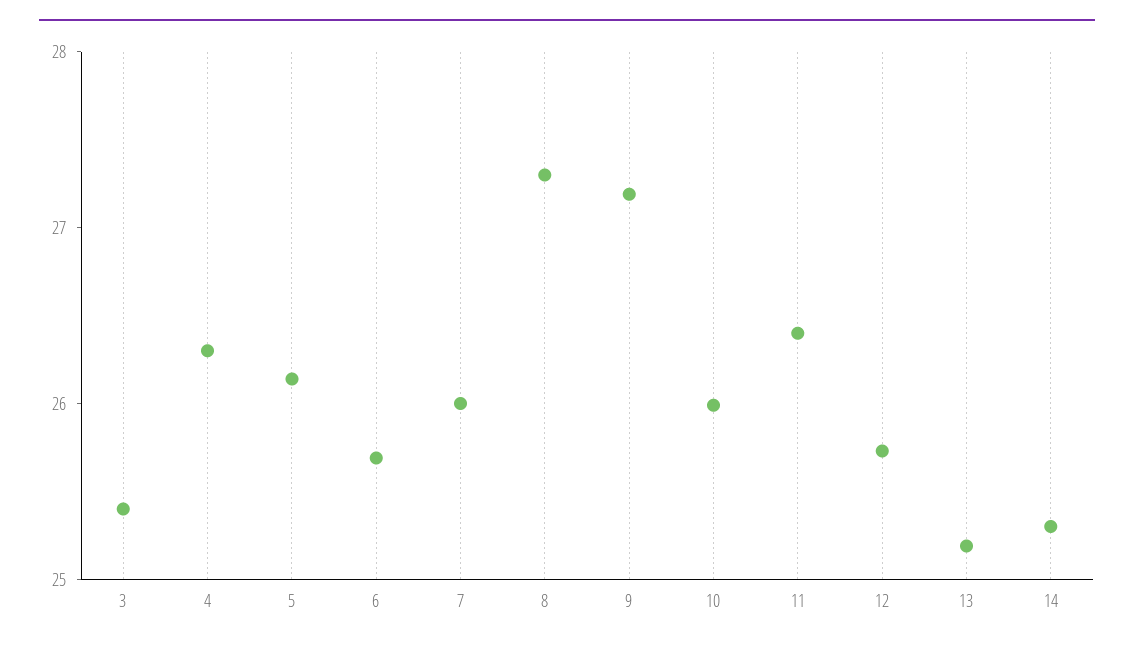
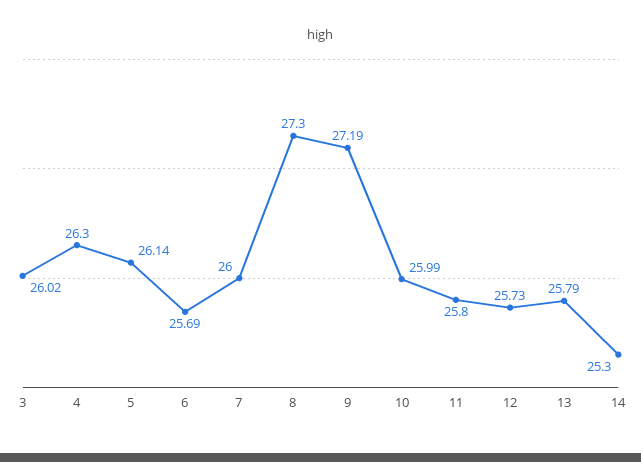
3: 25.4 -> 26.02
11: 26.4 -> 25.8
13: 25.2 -> 25.79

